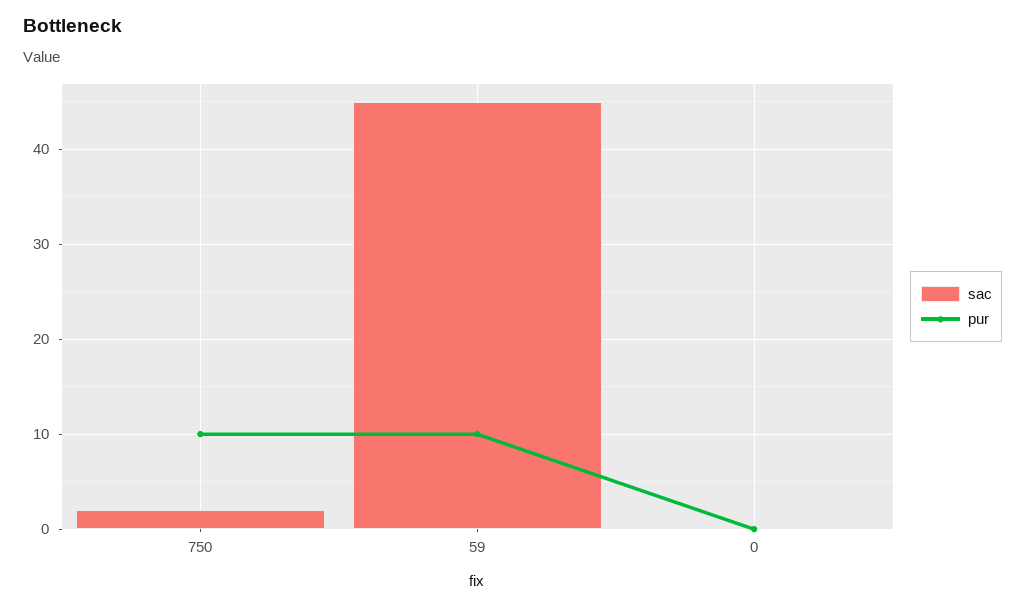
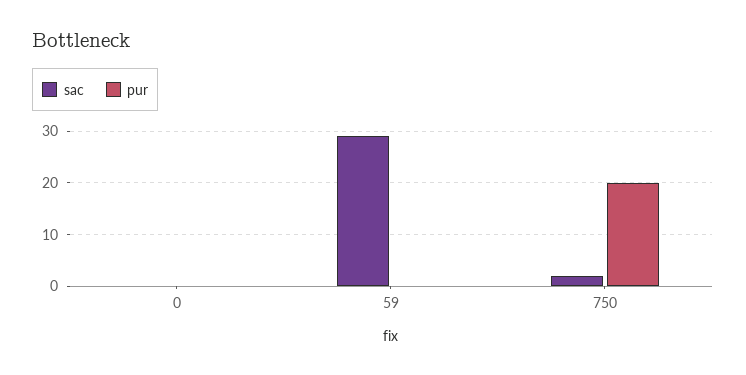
pur, 750: 10 -> 20
sac, 59: 45 -> 30
pur, 59: 10 -> 0

